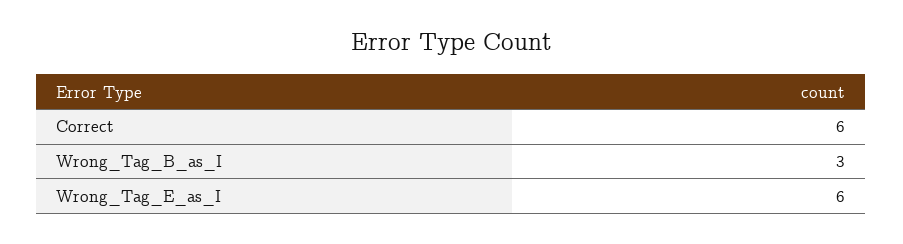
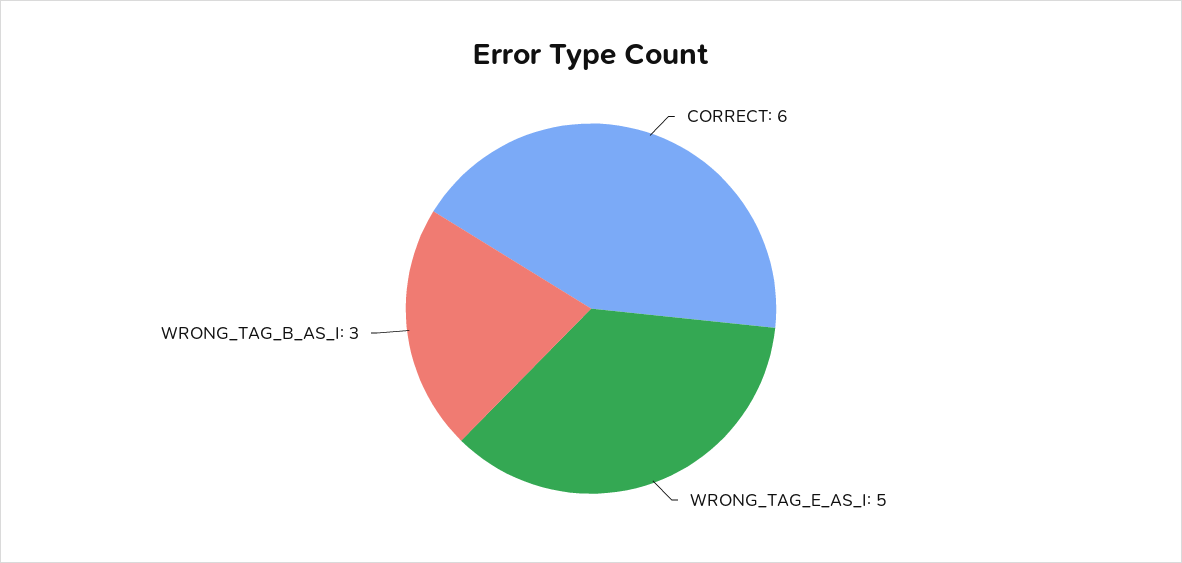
Wrong_Tag_E_as_I: 6 -> 5

